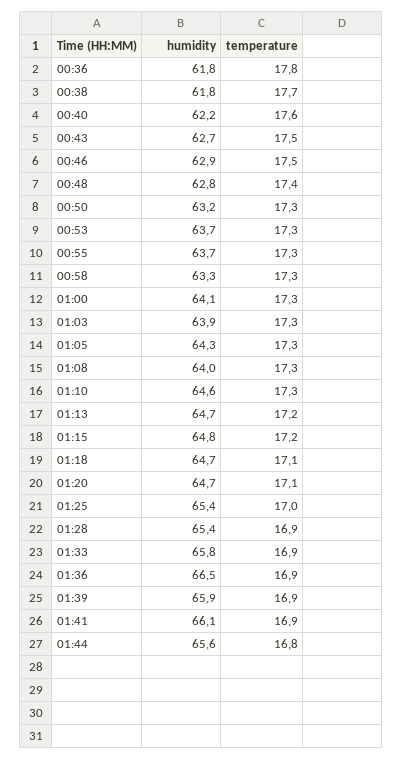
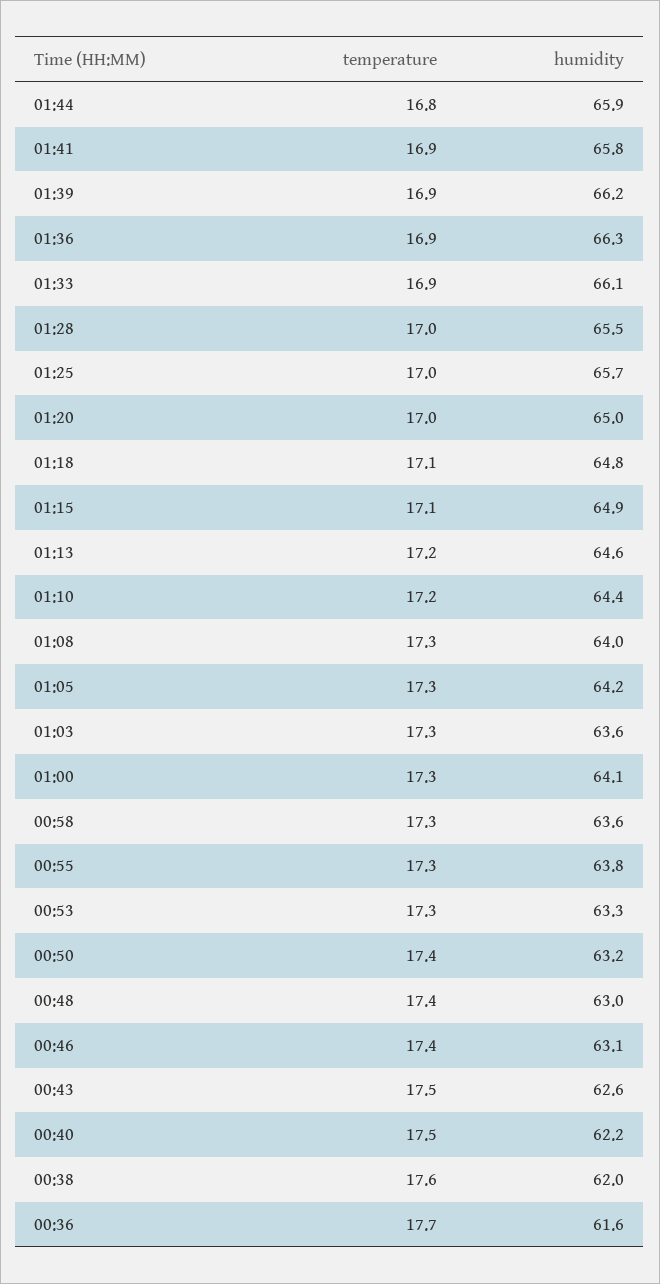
humidity, 00:36: 61.8 -> 61.6
temperature, 00:36: 17.8 -> 17.7
humidity, 00:38: 61.8 -> 62
temperature, 00:38: 17.7 -> 17.6
temperature, 00:40: 17.6 -> 17.5
humidity, 00:43: 62.7 -> 62.6
humidity, 00:46: 62.9 -> 63.1
temperature, 00:46: 17.5 -> 17.4
humidity, 00:48: 62.8 -> 63
temperature, 00:50: 17.3 -> 17.4
humidity, 00:53: 63.7 -> 63.3
humidity, 00:55: 63.7 -> 63.8
humidity, 00:58: 63.3 -> 63.6
humidity, 01:03: 63.9 -> 63.6
humidity, 01:05: 64.3 -> 64.2
humidity, 01:10: 64.6 -> 64.4
temperature, 01:10: 17.3 -> 17.2
humidity, 01:13: 64.7 -> 64.6
humidity, 01:15: 64.8 -> 64.9
temperature, 01:15: 17.2 -> 17.1
humidity, 01:18: 64.7 -> 64.8
humidity, 01:20: 64.7 -> 65
temperature, 01:20: 17.1 -> 17
humidity, 01:25: 65.4 -> 65.7
humidity, 01:28: 65.4 -> 65.5
temperature, 01:28: 16.9 -> 17
humidity, 01:33: 65.8 -> 66.1
humidity, 01:36: 66.5 -> 66.3
humidity, 01:39: 65.9 -> 66.2
humidity, 01:41: 66.1 -> 65.8
humidity, 01:44: 65.6 -> 65.9

